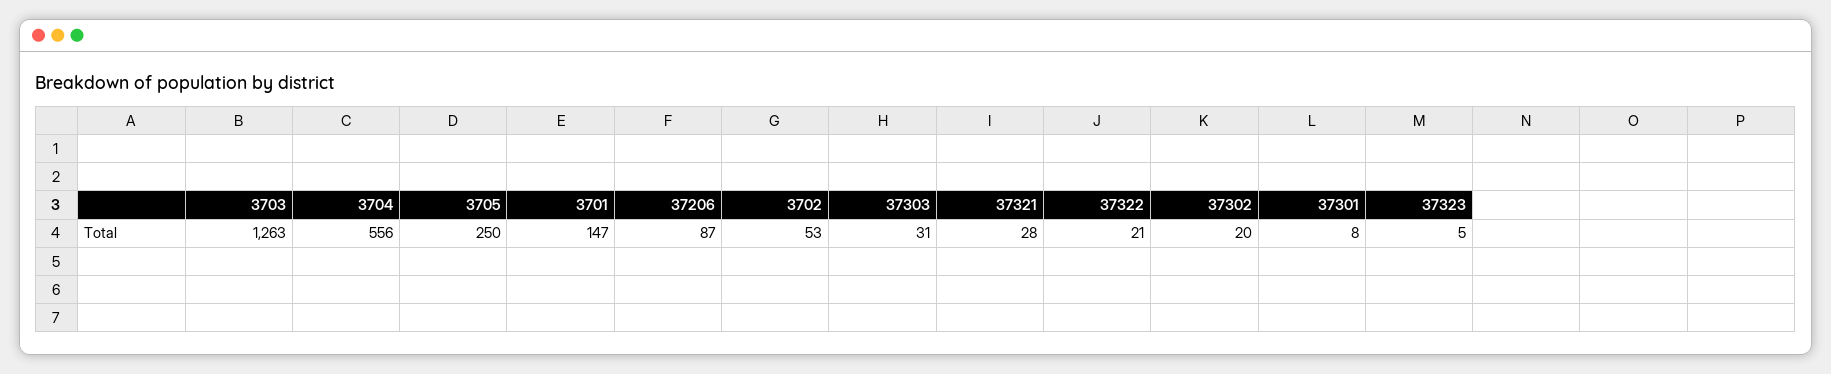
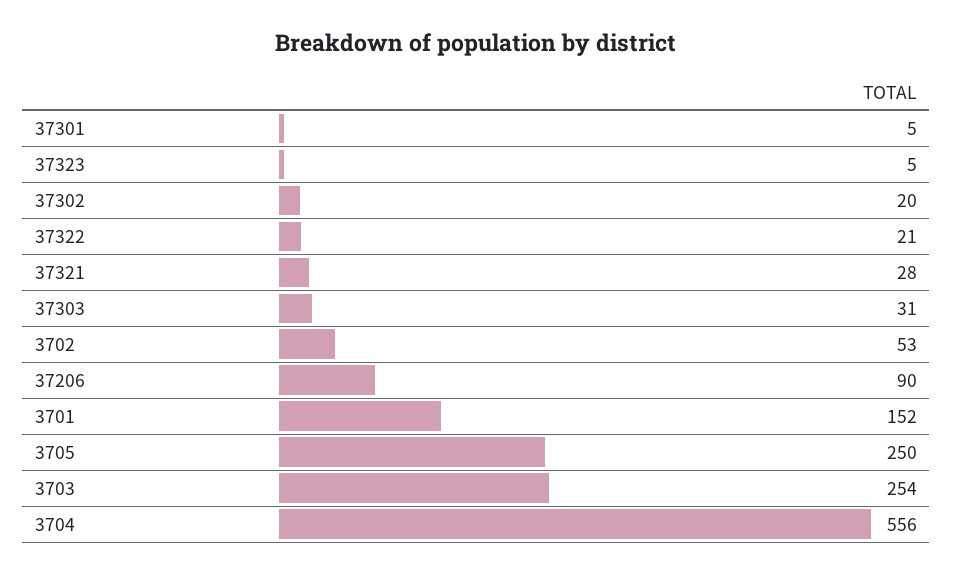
3703: 1263 -> 254
3701: 147 -> 152
37206: 87 -> 90
37301: 8 -> 5

